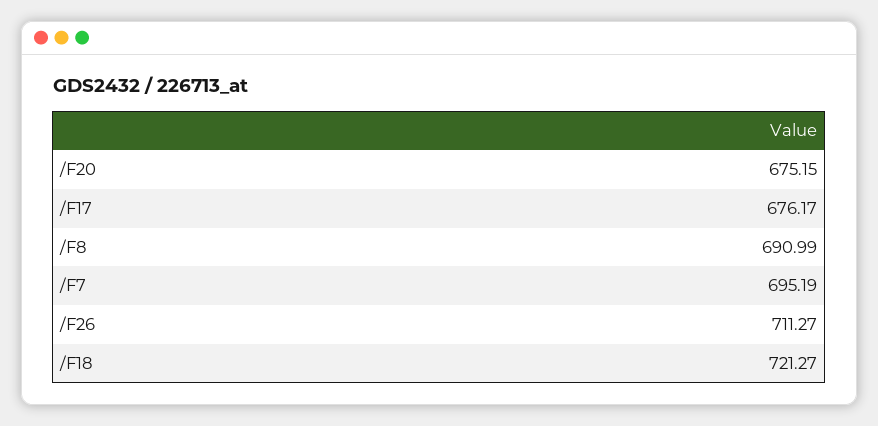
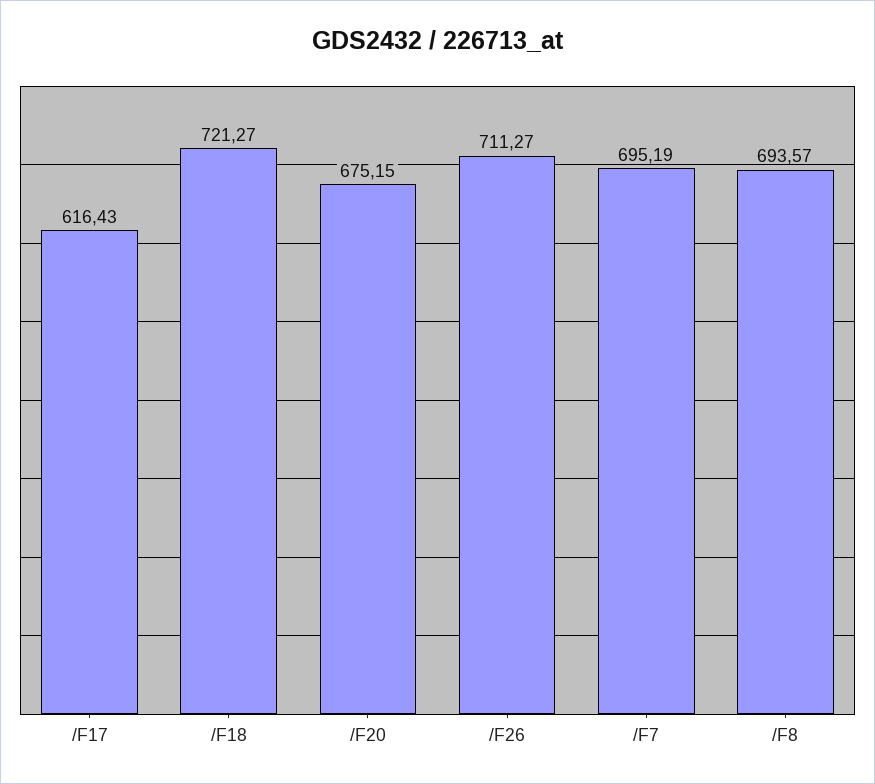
/F17: 676.17 -> 616.43
/F8: 690.99 -> 693.57

